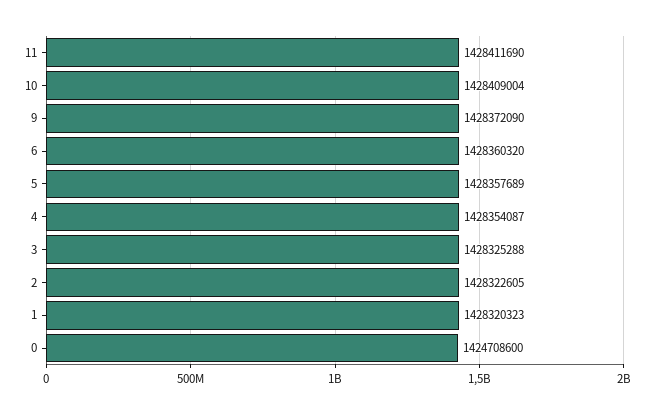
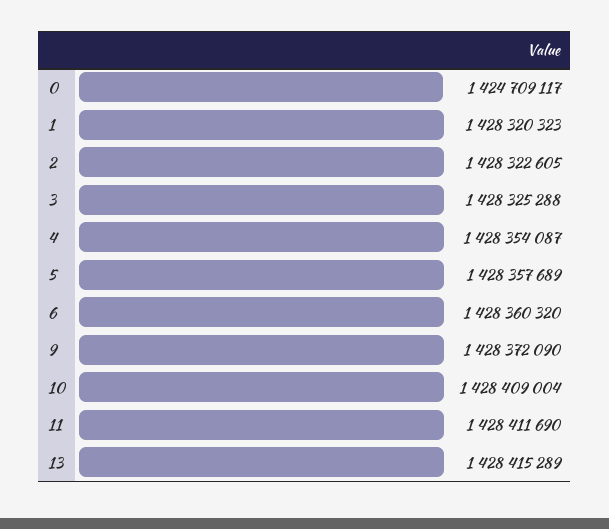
0: 1424708600 -> 1424709117
13: none -> 1428415289

